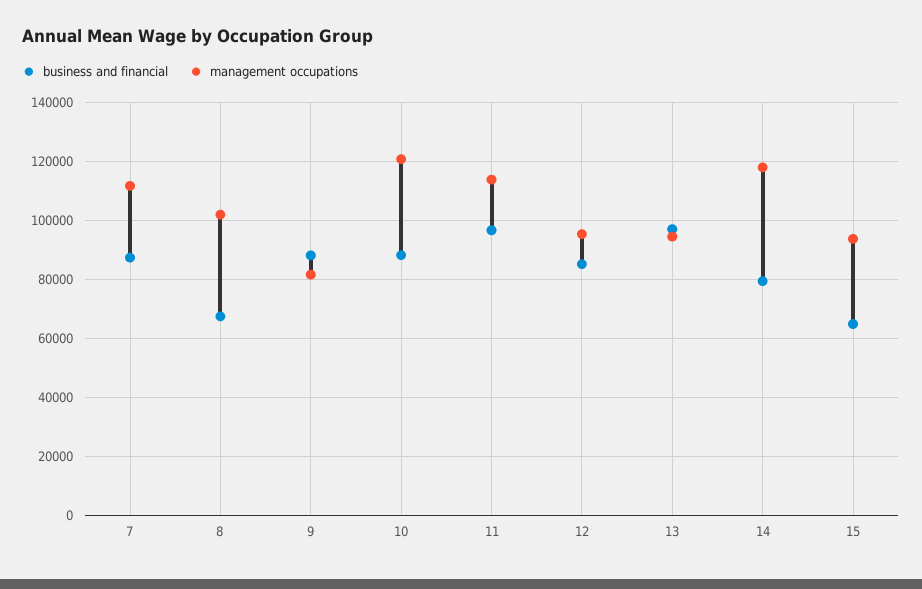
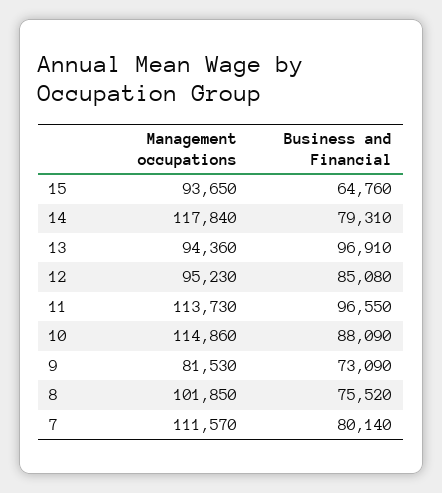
business and financial, 7: 87500 -> 80140
business and financial, 8: 67500 -> 75520
business and financial, 9: 87500 -> 73090
management occupations, 10: 120000 -> 114860

